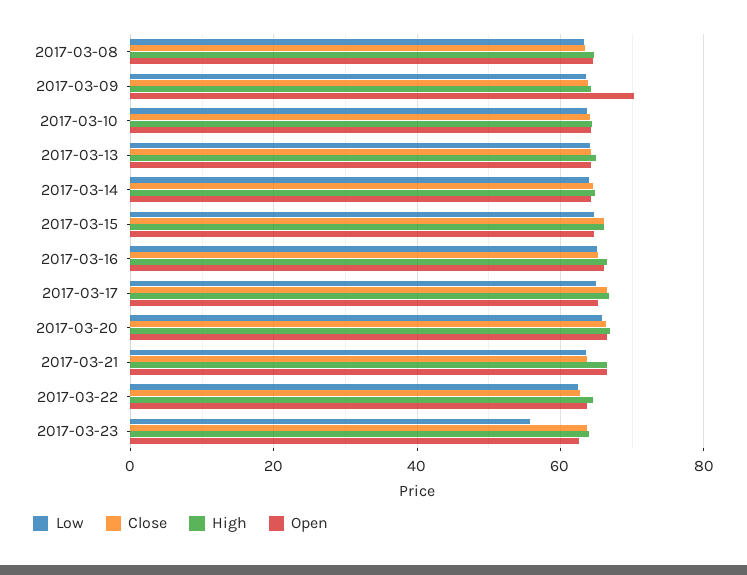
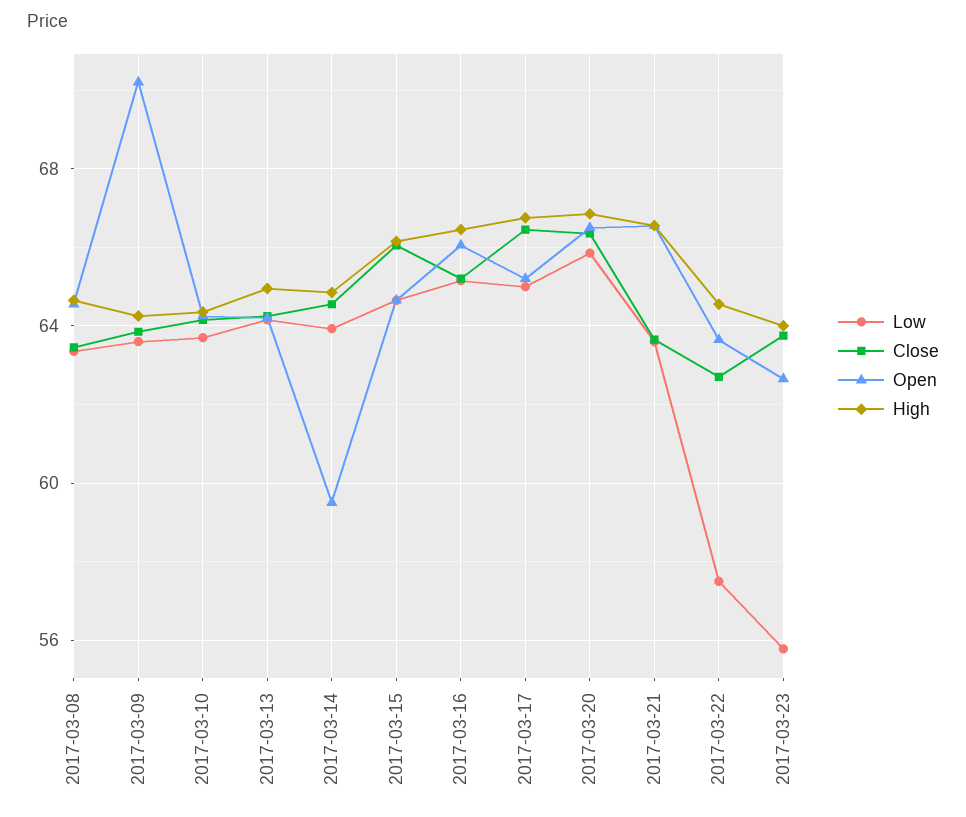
Open, 2017-03-14: 64 -> 59.5
Low, 2017-03-22: 62 -> 57.5

